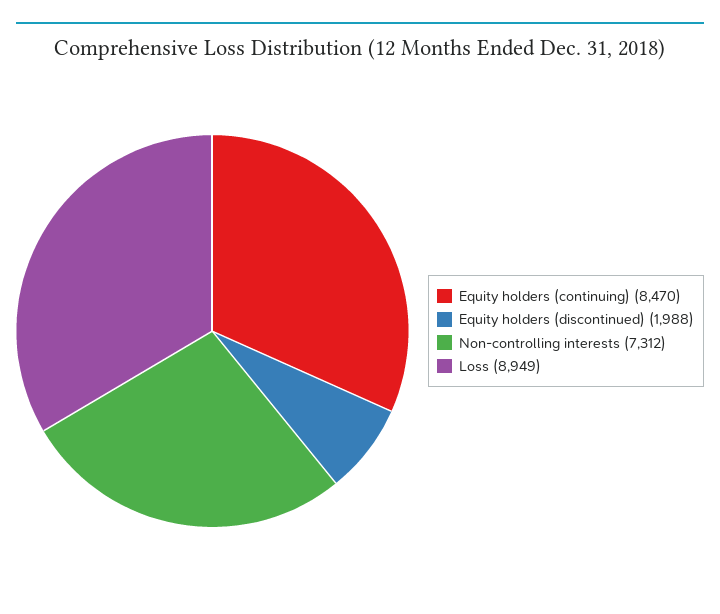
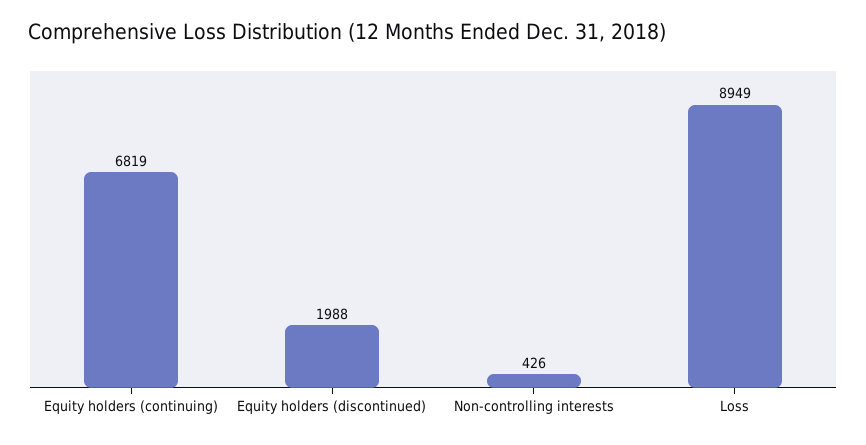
Equity holders (continuing): 8470 -> 6819
Non-controlling interests: 7312 -> 426

